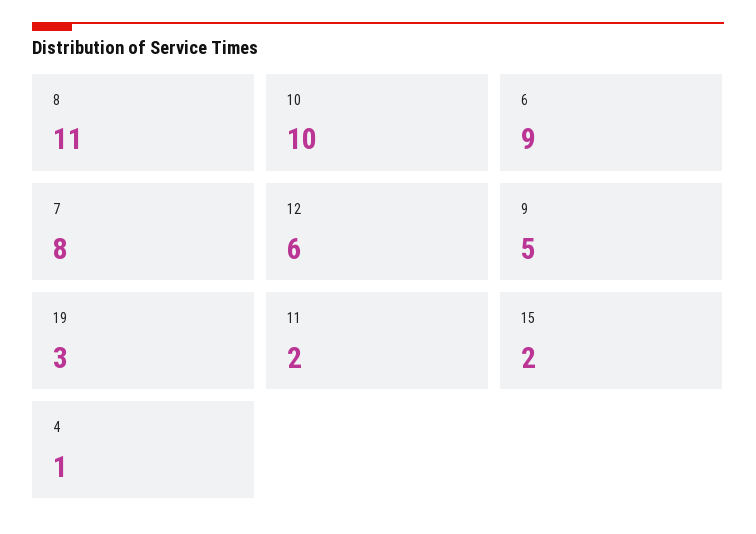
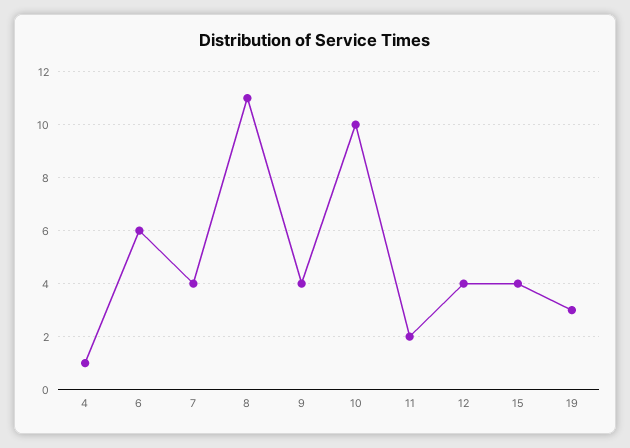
6: 9 -> 6
7: 8 -> 4
12: 6 -> 4
9: 5 -> 4
15: 2 -> 4

